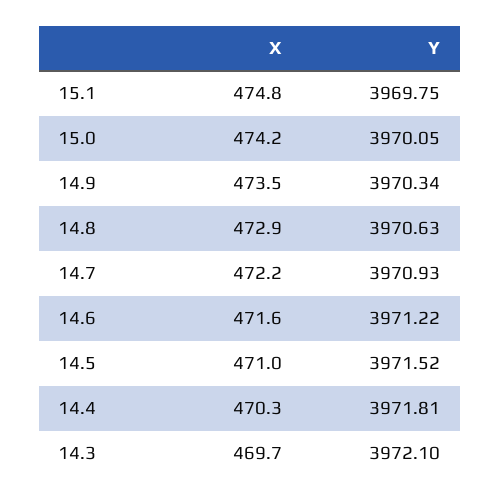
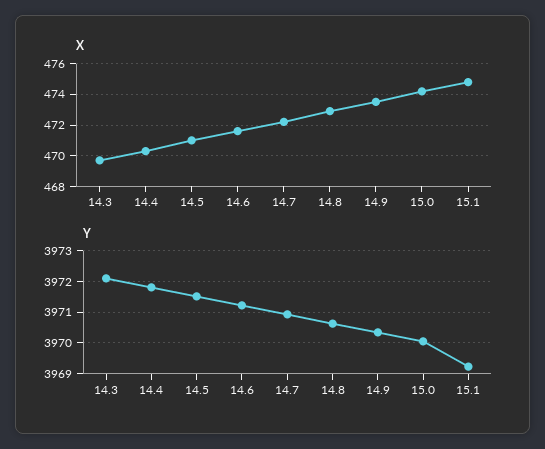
Y, 15.1: 3969.75 -> 3969.2

